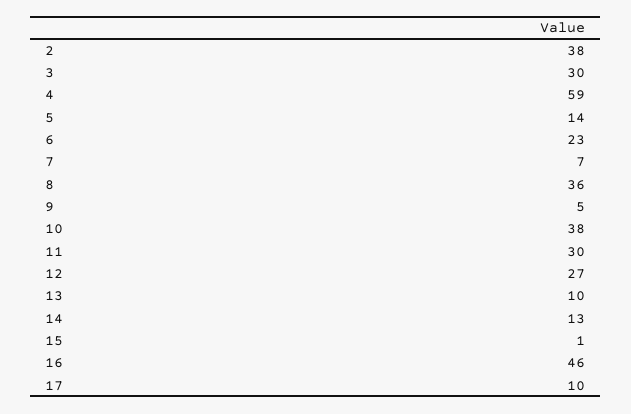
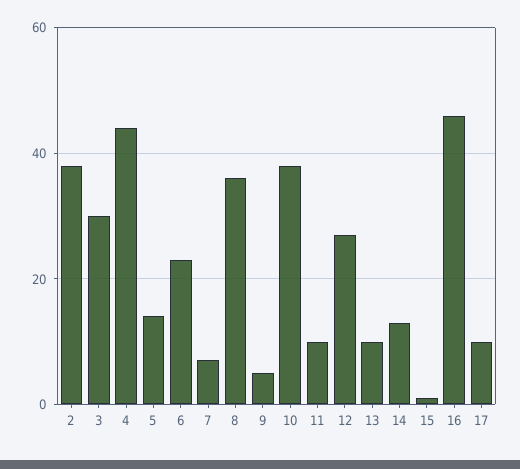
4: 59 -> 45
11: 30 -> 10

